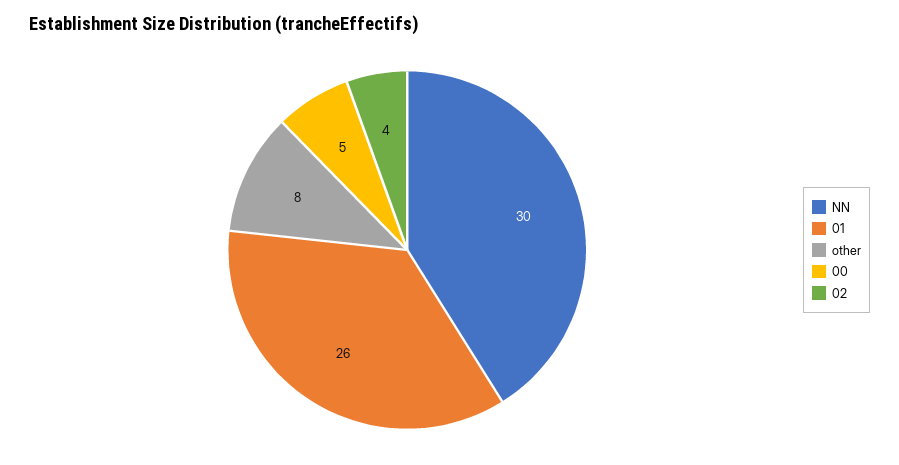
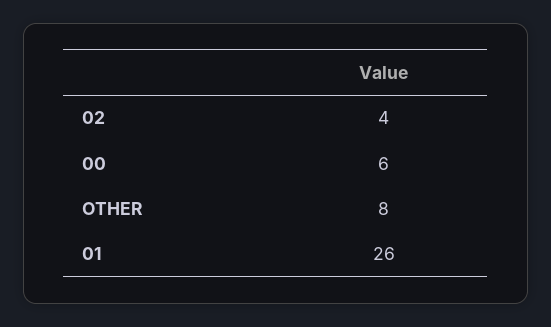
NN: 30 -> none
00: 5 -> 6

